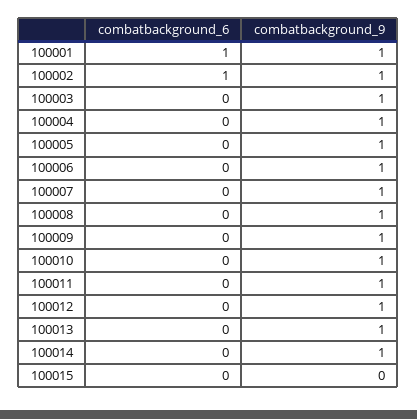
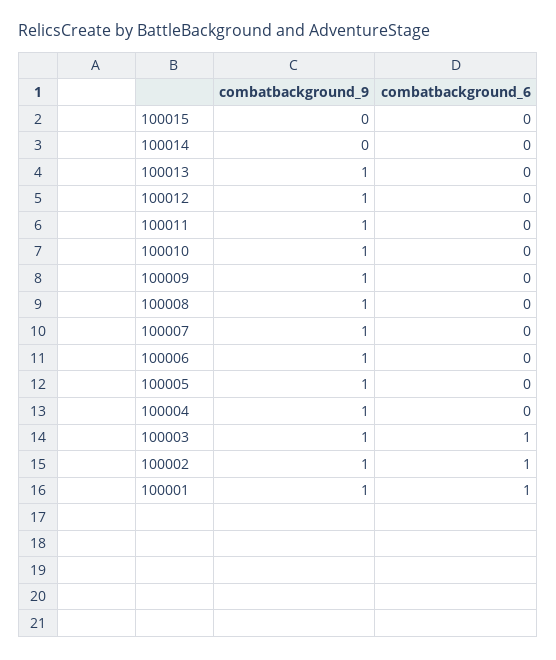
combatbackground_6, 100003: 0 -> 1
combatbackground_9, 100014: 1 -> 0

